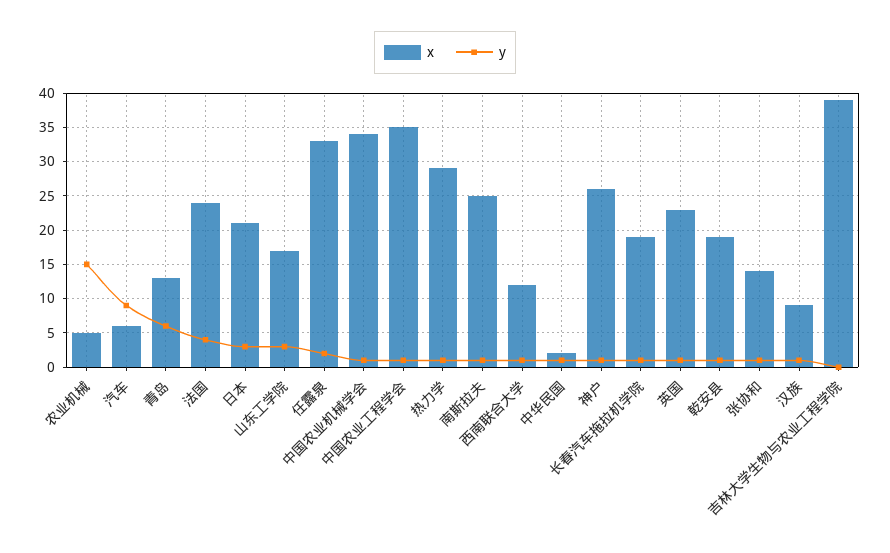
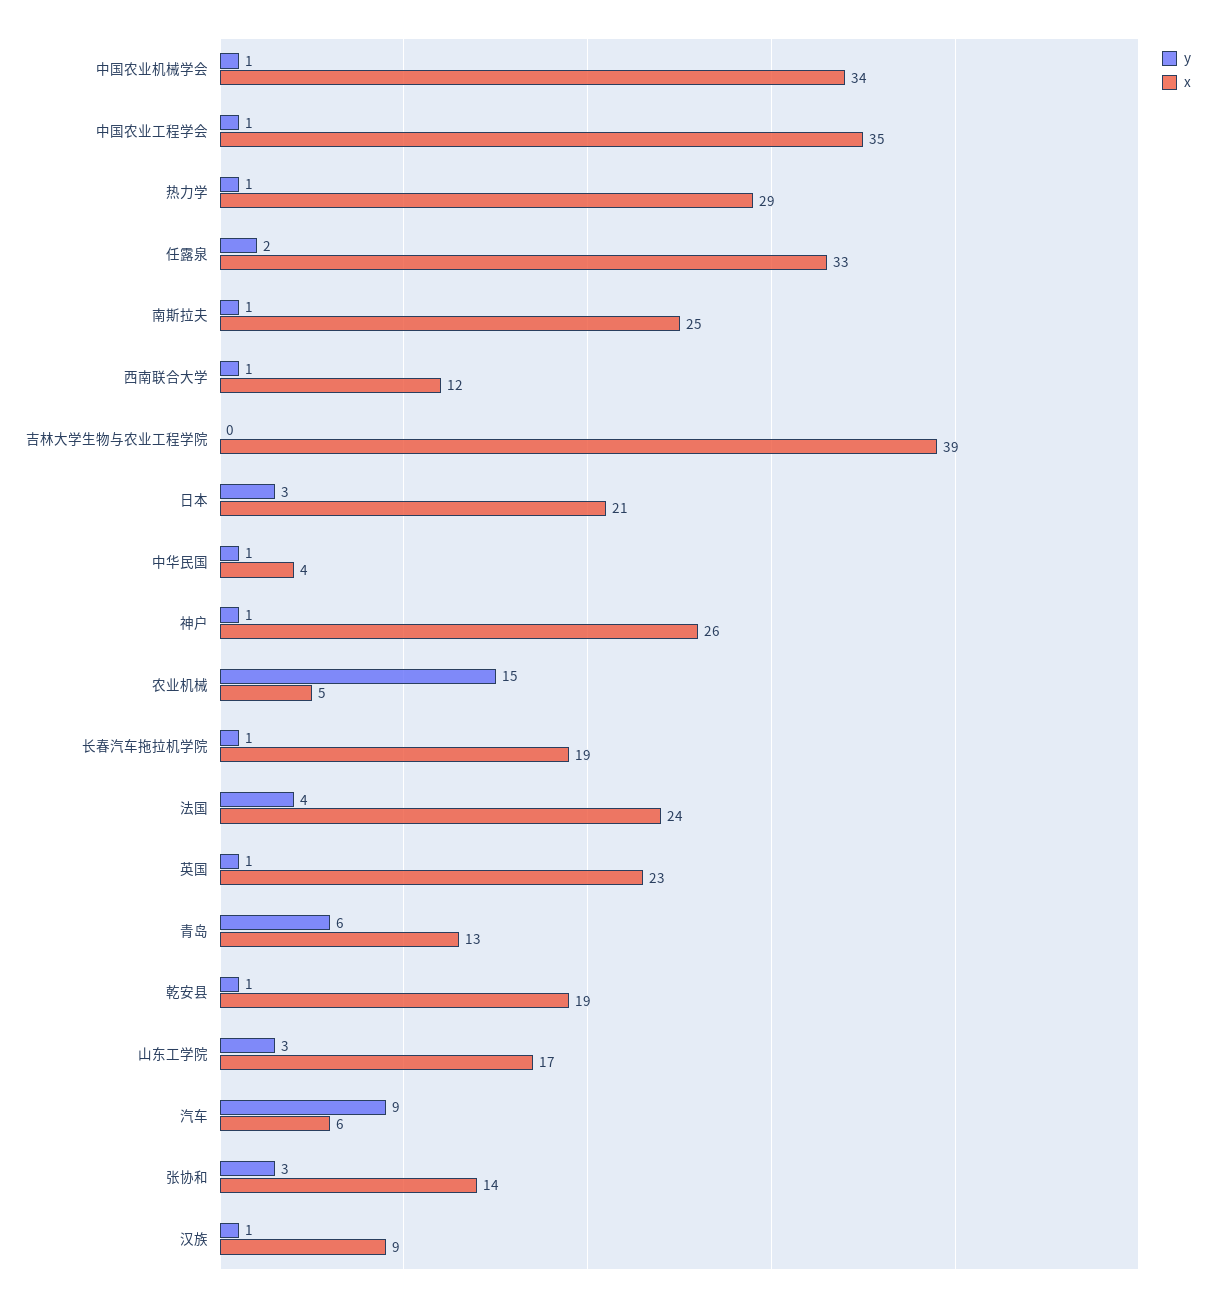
x, 中华民国: 2 -> 4
y, 张协和: 1 -> 3

